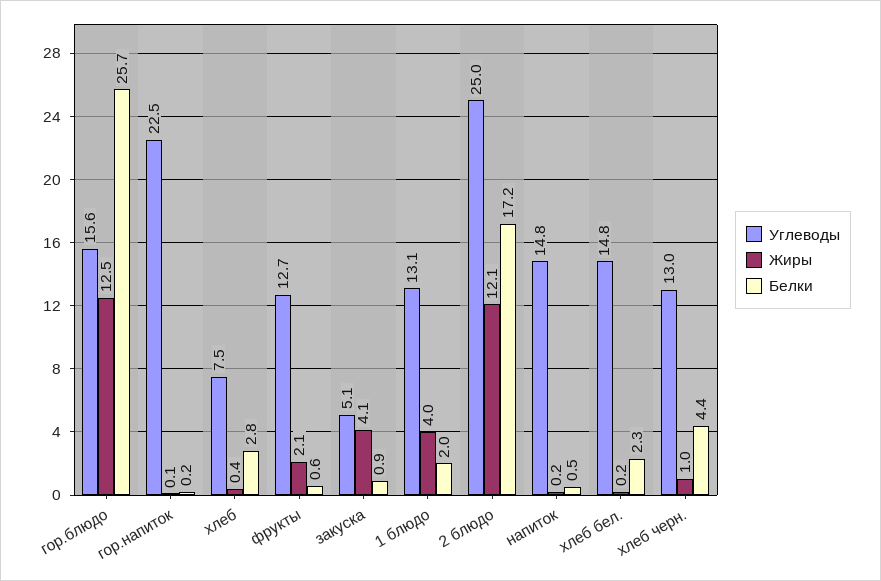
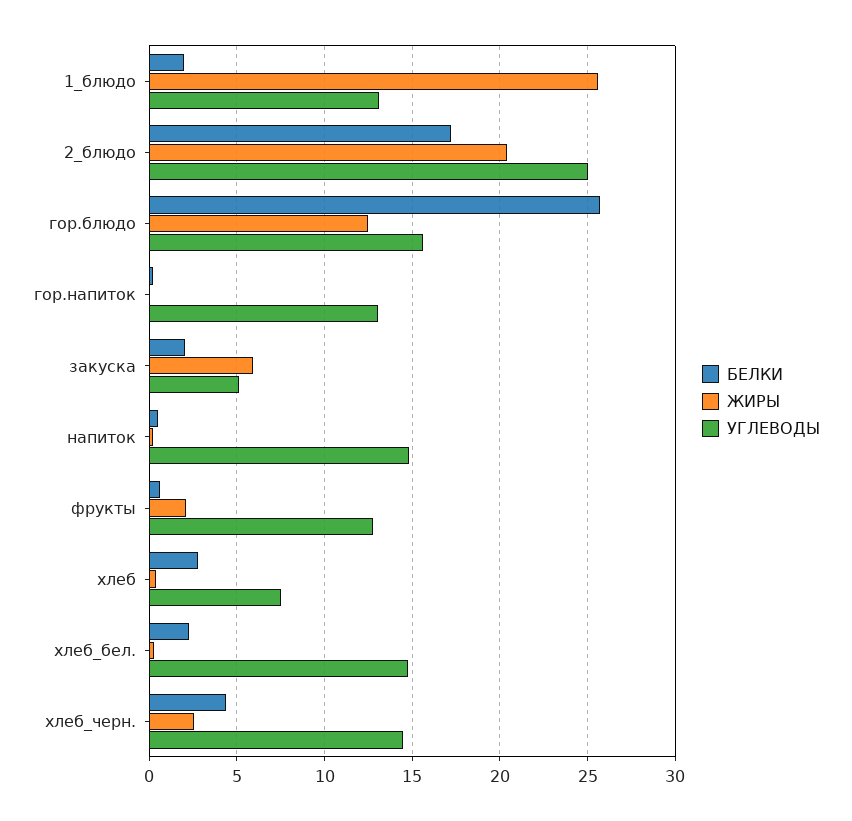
Углеводы, гор.напиток: 22.5 -> 13
Жиры, закуска: 4.1 -> 6
Белки, закуска: 0.9 -> 2
Жиры, 1 блюдо: 4 -> 25.5
Жиры, 2 блюдо: 12.1 -> 20.5
Углеводы, хлеб черн.: 13 -> 14.5
Жиры, хлеб черн.: 1 -> 2.5

